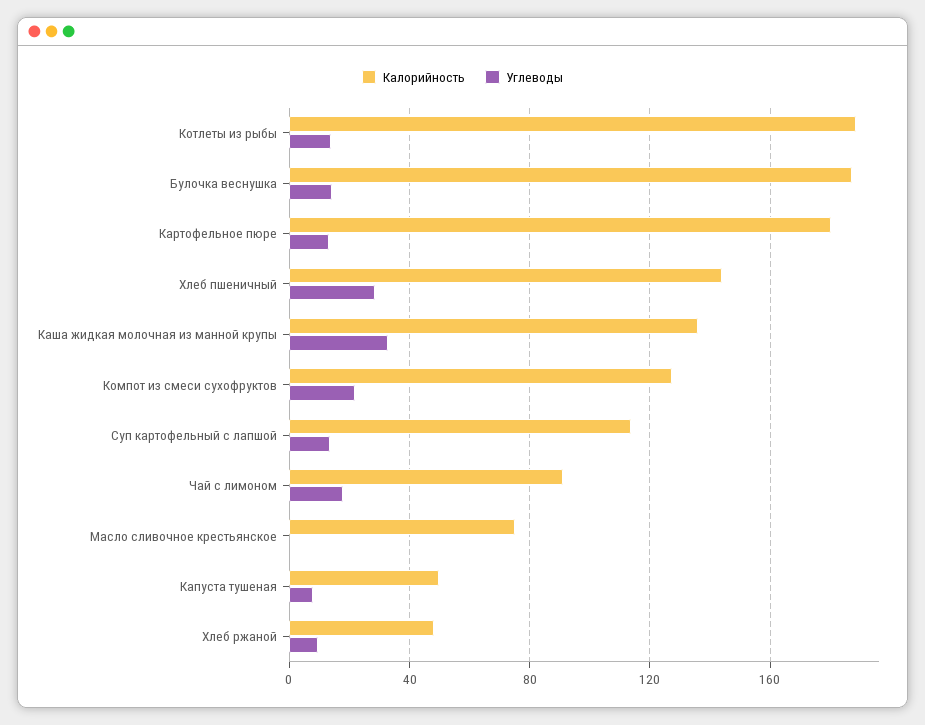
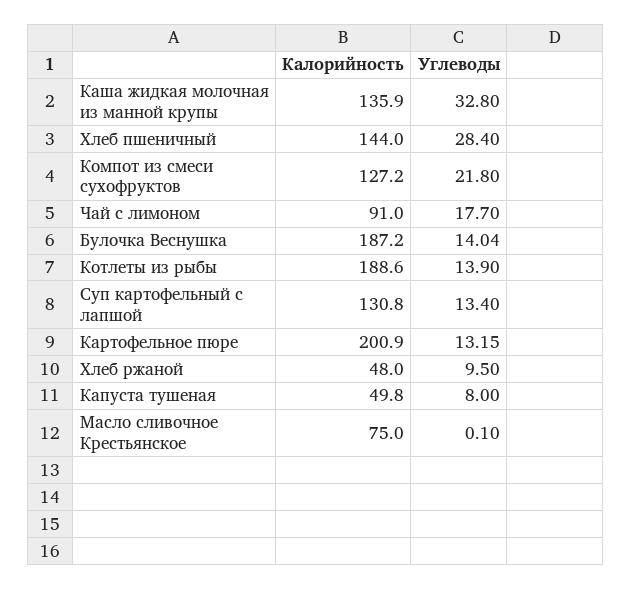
Калорийность, Картофельное пюре: 180 -> 200.9
Калорийность, Суп картофельный с лапшой: 115 -> 130.8

